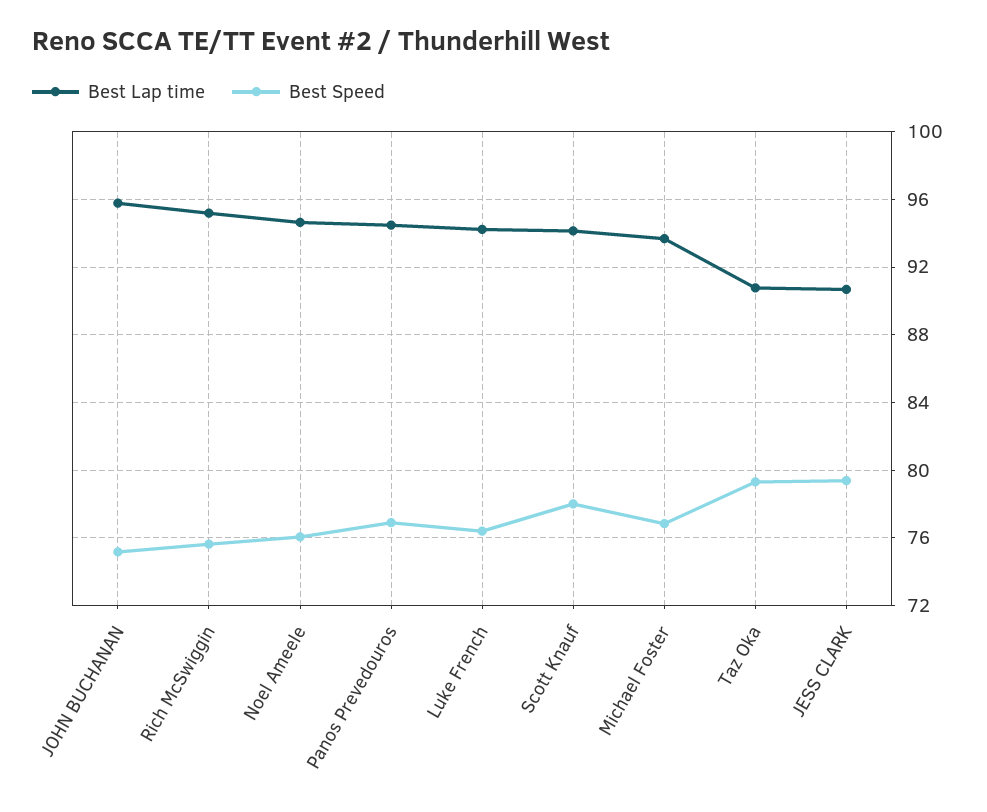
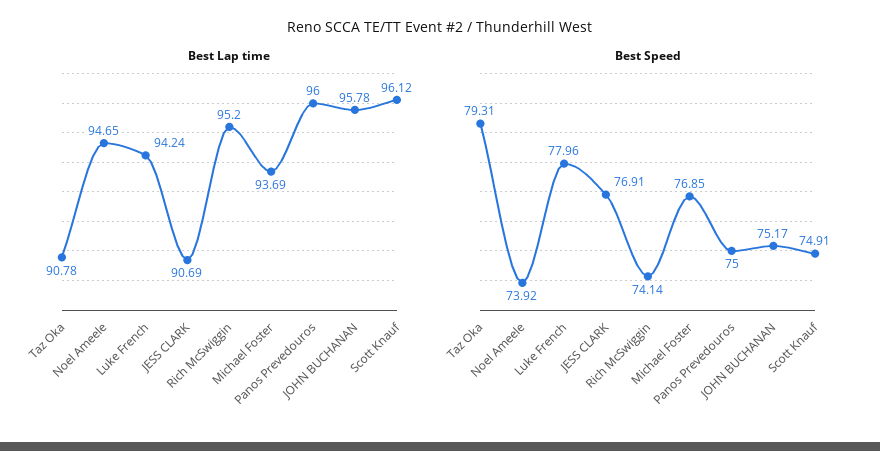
Best Speed, Rich McSwiggin: 75.5 -> 74.14
Best Speed, Noel Ameele: 76 -> 73.92
Best Lap time, Panos Prevedouros: 94.5 -> 96
Best Speed, Panos Prevedouros: 77 -> 75
Best Speed, Luke French: 76.5 -> 77.96
Best Lap time, Scott Knauf: 94 -> 96.12
Best Speed, Scott Knauf: 78 -> 74.91
Best Speed, JESS CLARK: 79.5 -> 76.91

